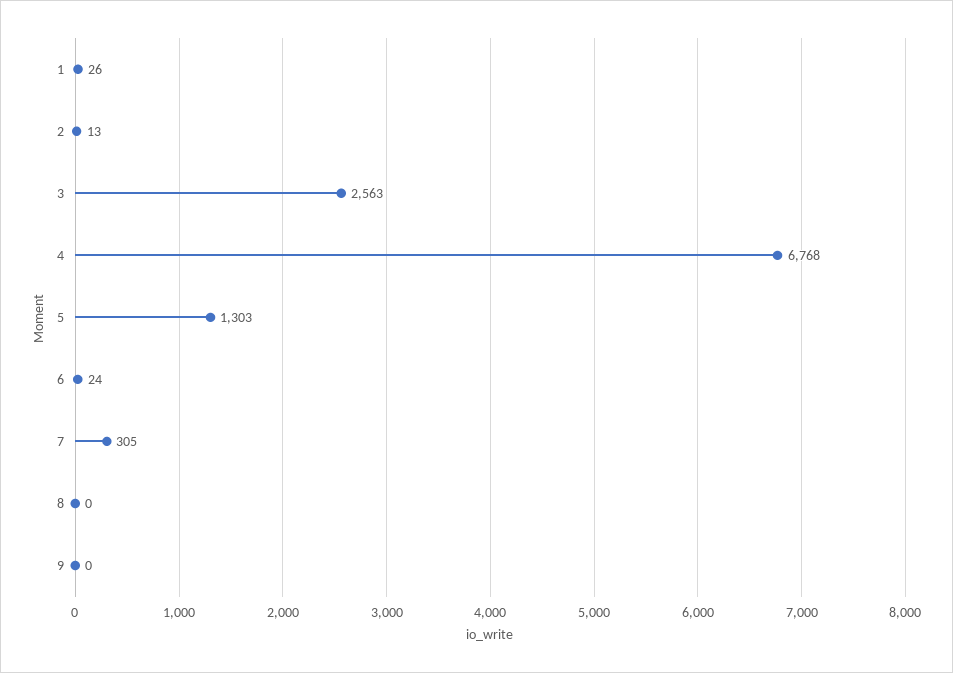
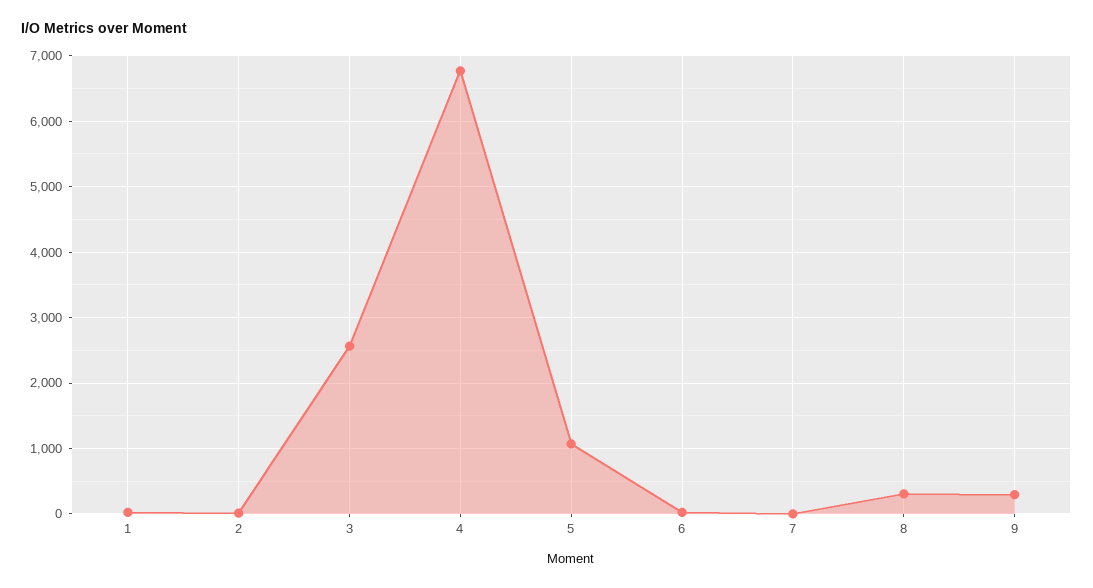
5: 1303 -> 1100
7: 305 -> 0
8: 0 -> 300
9: 0 -> 300

